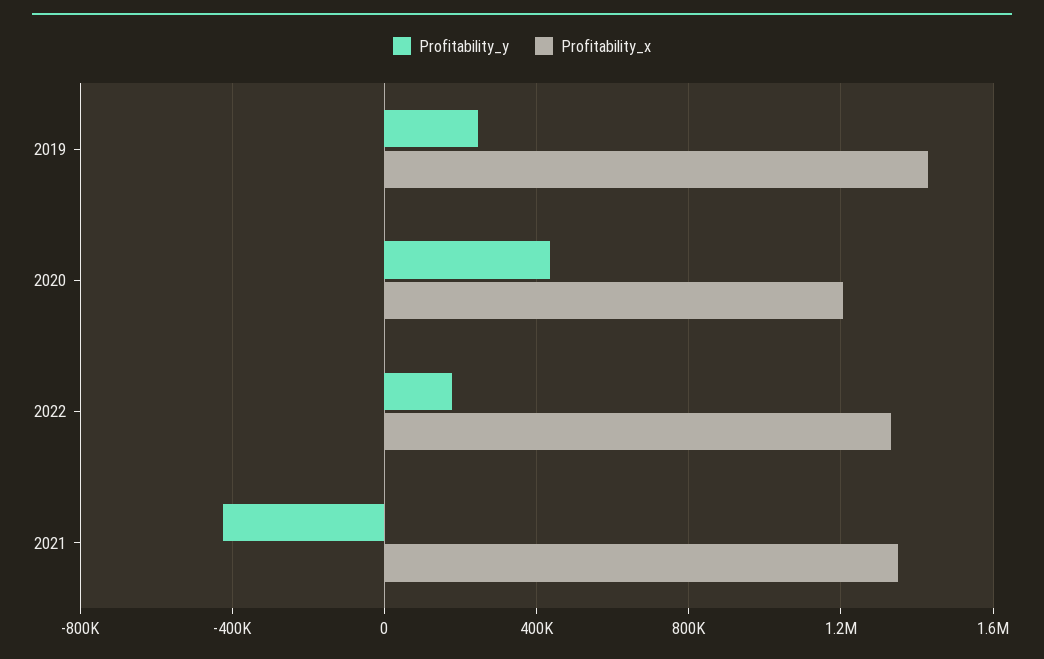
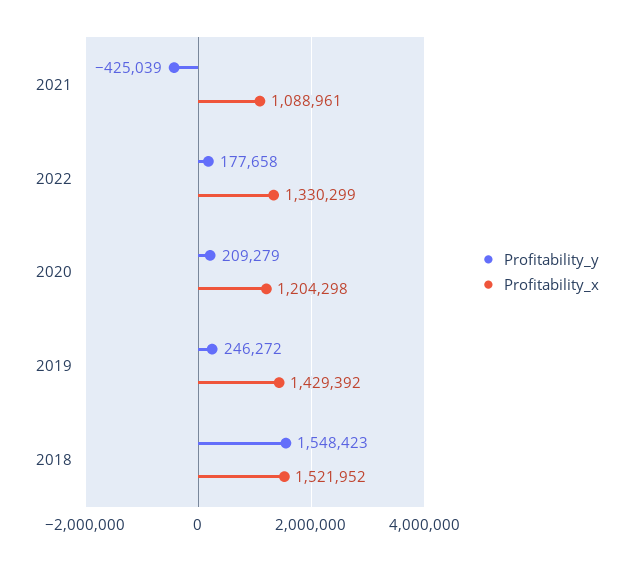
Profitability_y, 2020: 450000 -> 209279
Profitability_x, 2021: 1350000 -> 1088961
Profitability_y, 2018: none -> 1548423
Profitability_x, 2018: none -> 1521952

